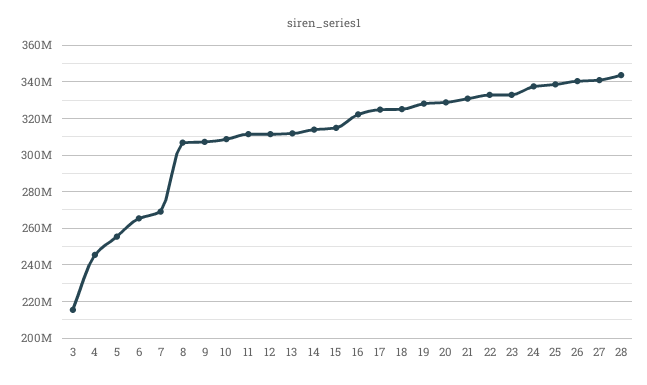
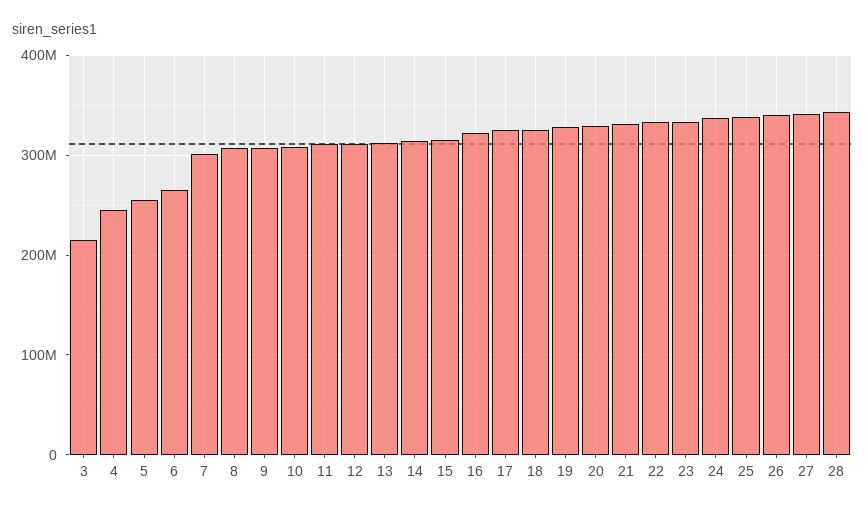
7: 270000000 -> 300000000

